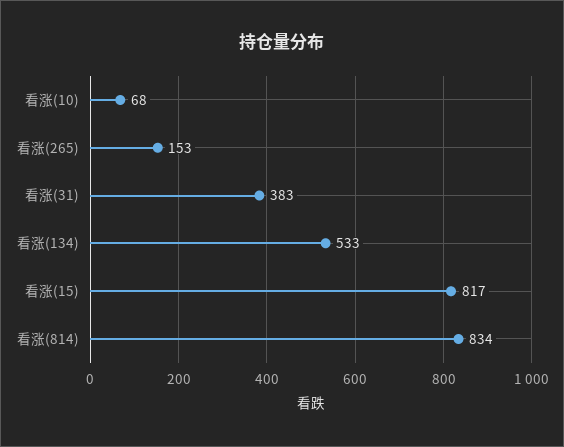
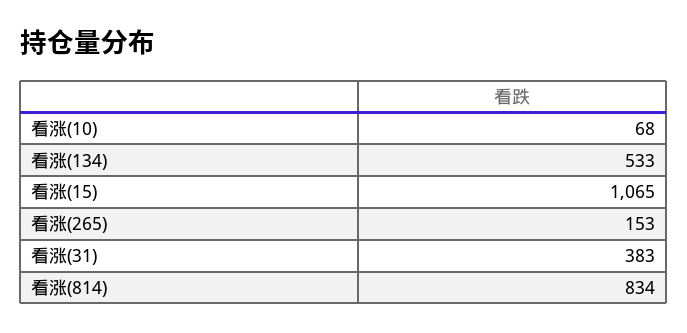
看涨(15): 817 -> 1065

